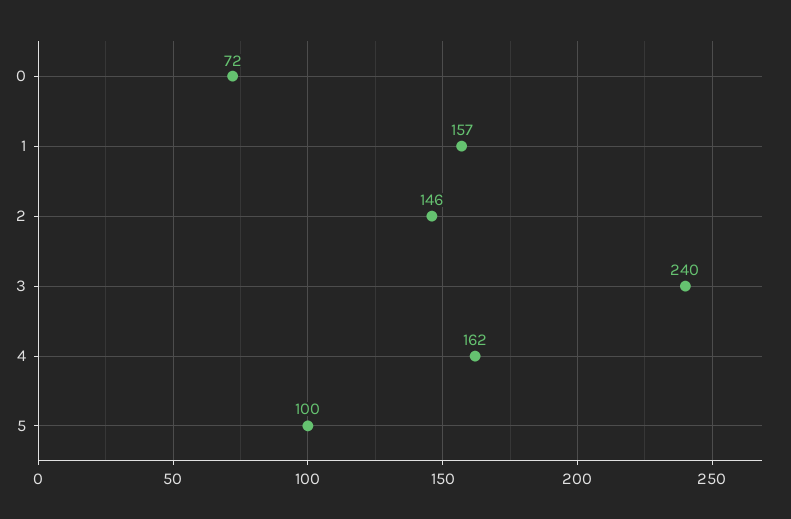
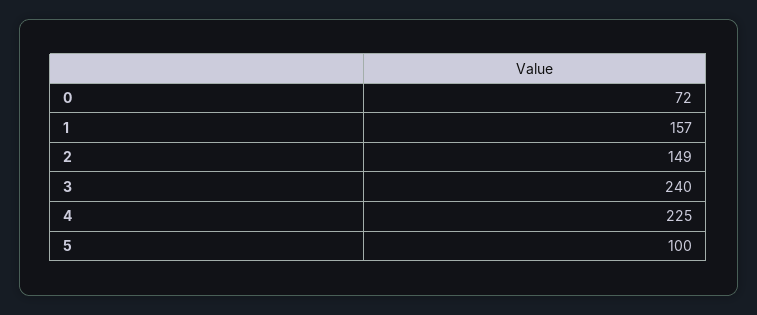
2: 146 -> 149
4: 162 -> 225

